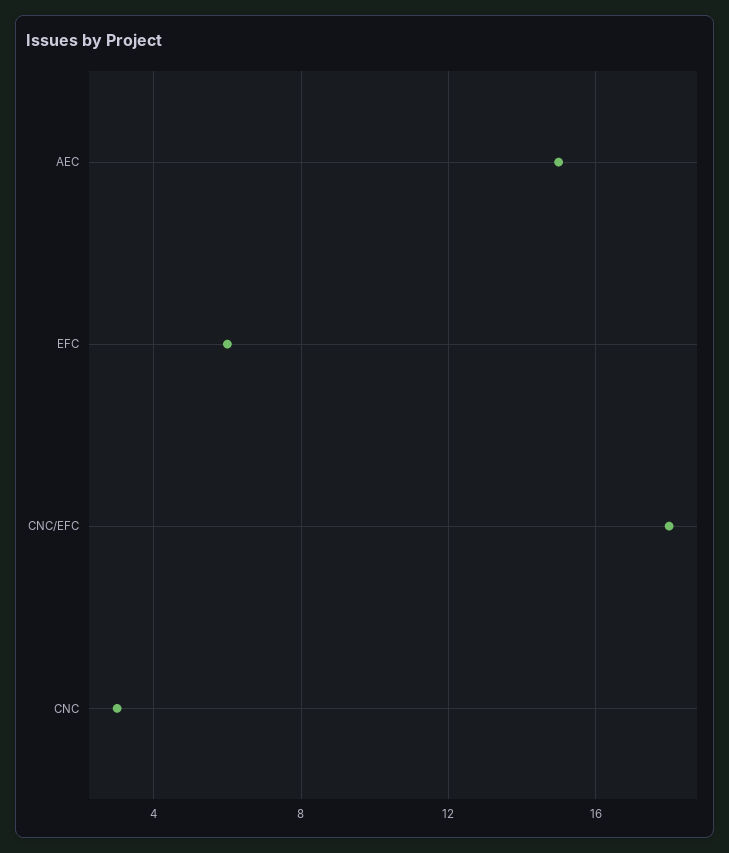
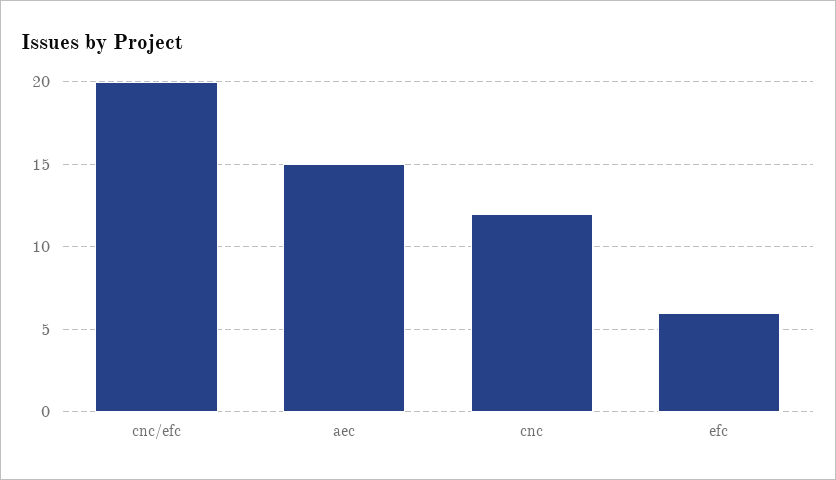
CNC/EFC: 18 -> 20
CNC: 3 -> 12

